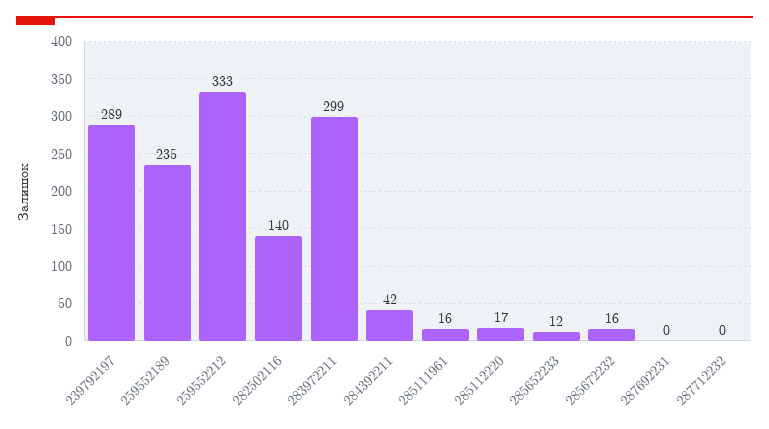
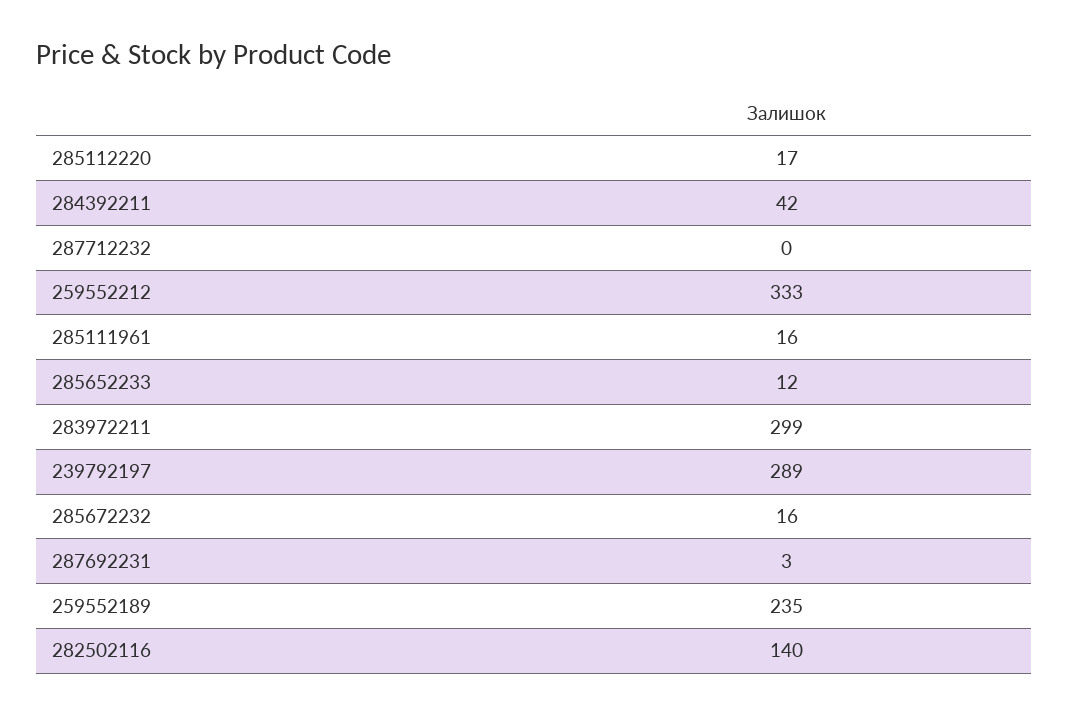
287692231: 0 -> 3

